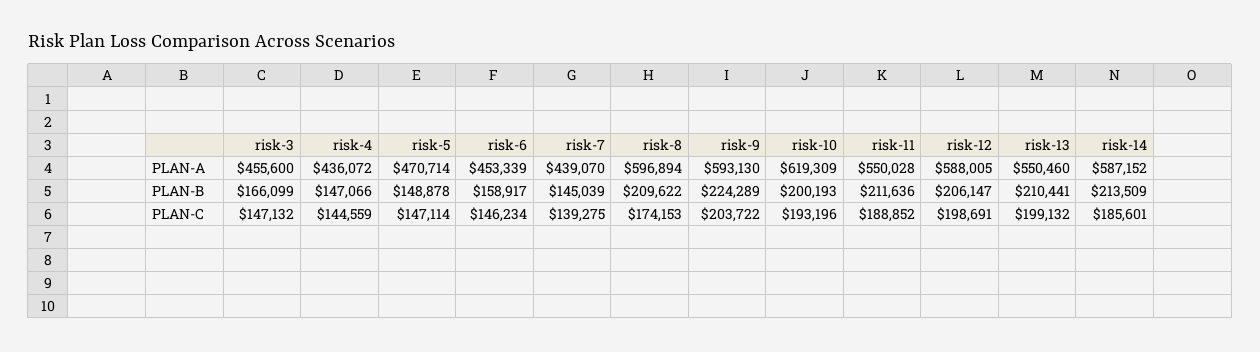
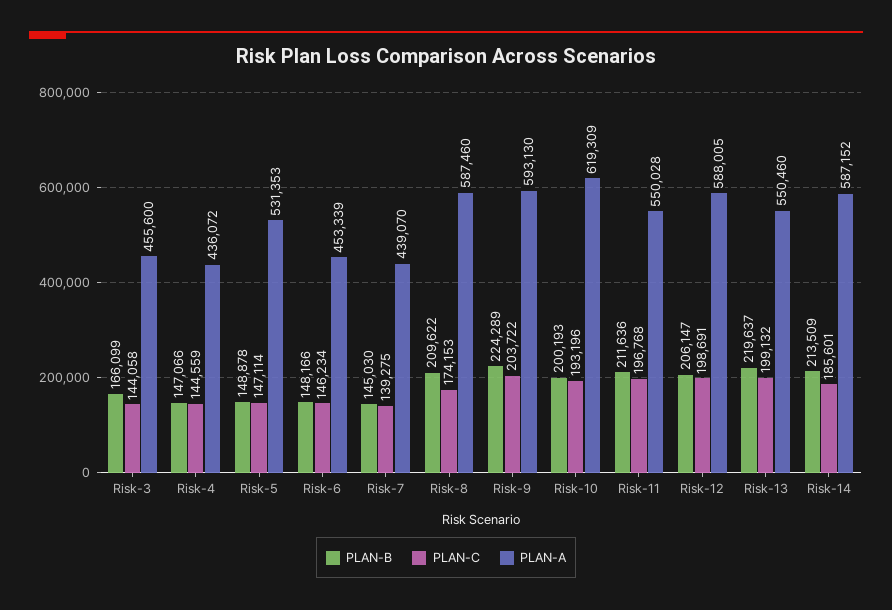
PLAN-A, risk-5: 470714 -> 531353
PLAN-A, risk-8: 596894 -> 587460
PLAN-B, risk-6: 158917 -> 148166
PLAN-B, risk-7: 145039 -> 145030
PLAN-B, risk-13: 210441 -> 219637
PLAN-C, risk-3: 147132 -> 144058
PLAN-C, risk-11: 188852 -> 196768

